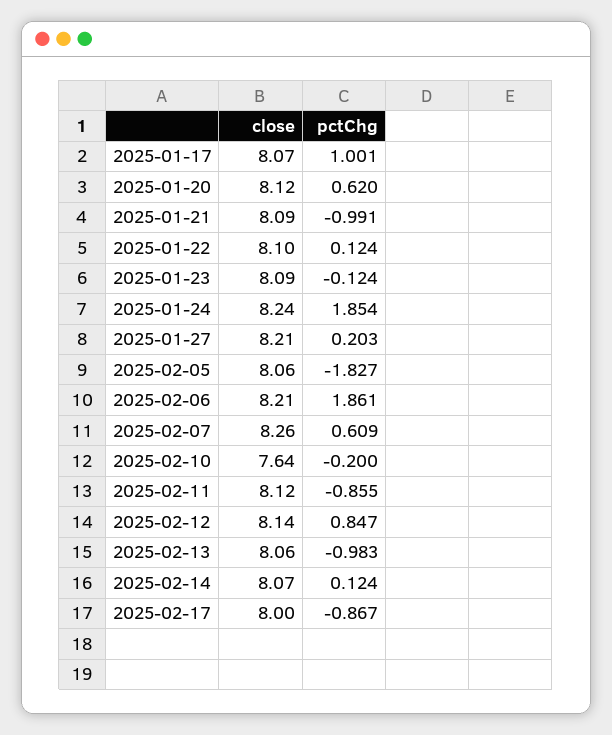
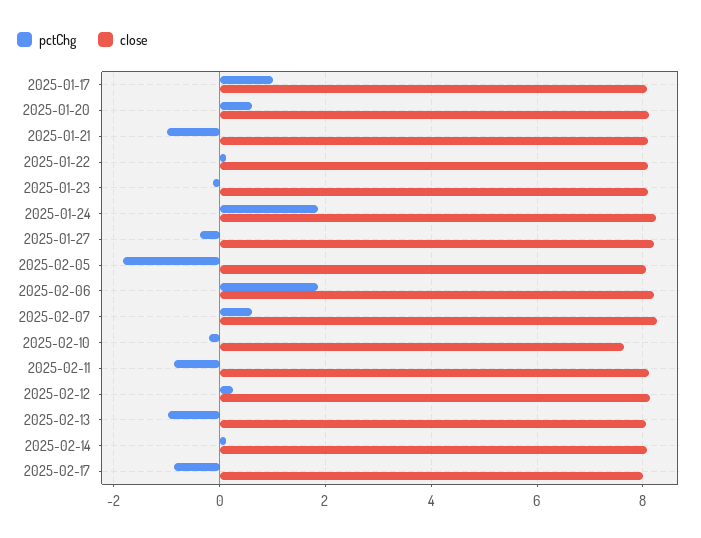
pctChg, 2025-01-27: 0.203 -> -0.4
pctChg, 2025-02-12: 0.847 -> 0.2

